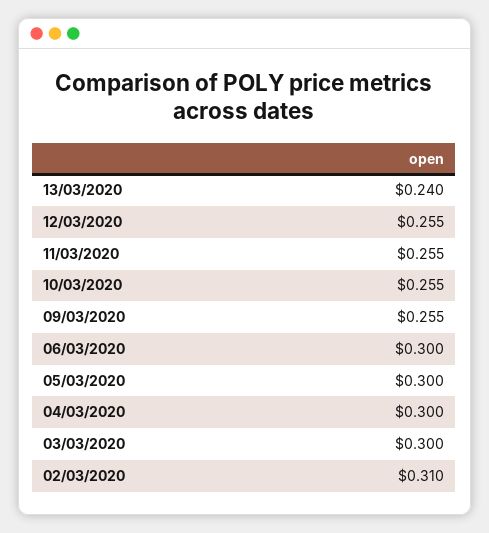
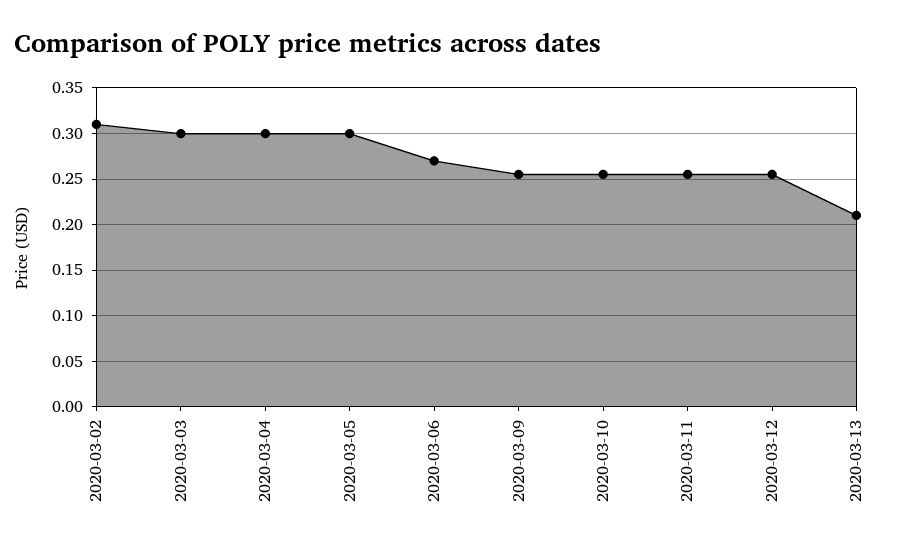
13/03/2020: 0.24 -> 0.21
06/03/2020: 0.3 -> 0.27

